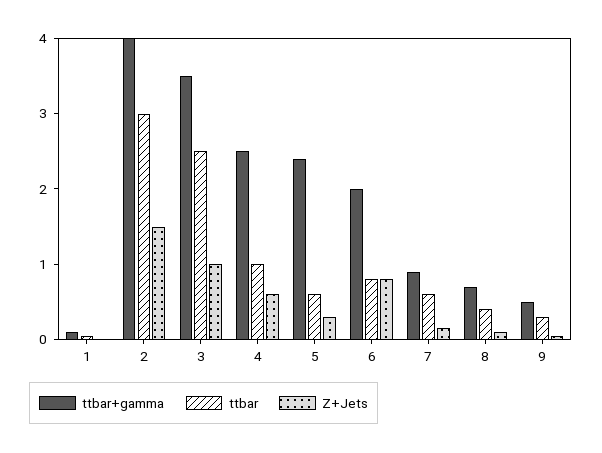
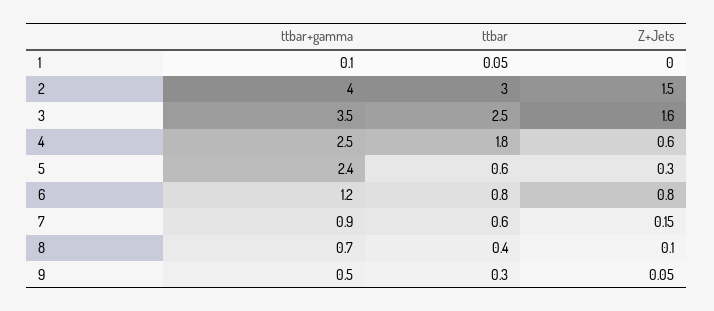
Z+Jets, 3: 1 -> 1.6
ttbar, 4: 1 -> 1.8
ttbar+gamma, 6: 2 -> 1.2

